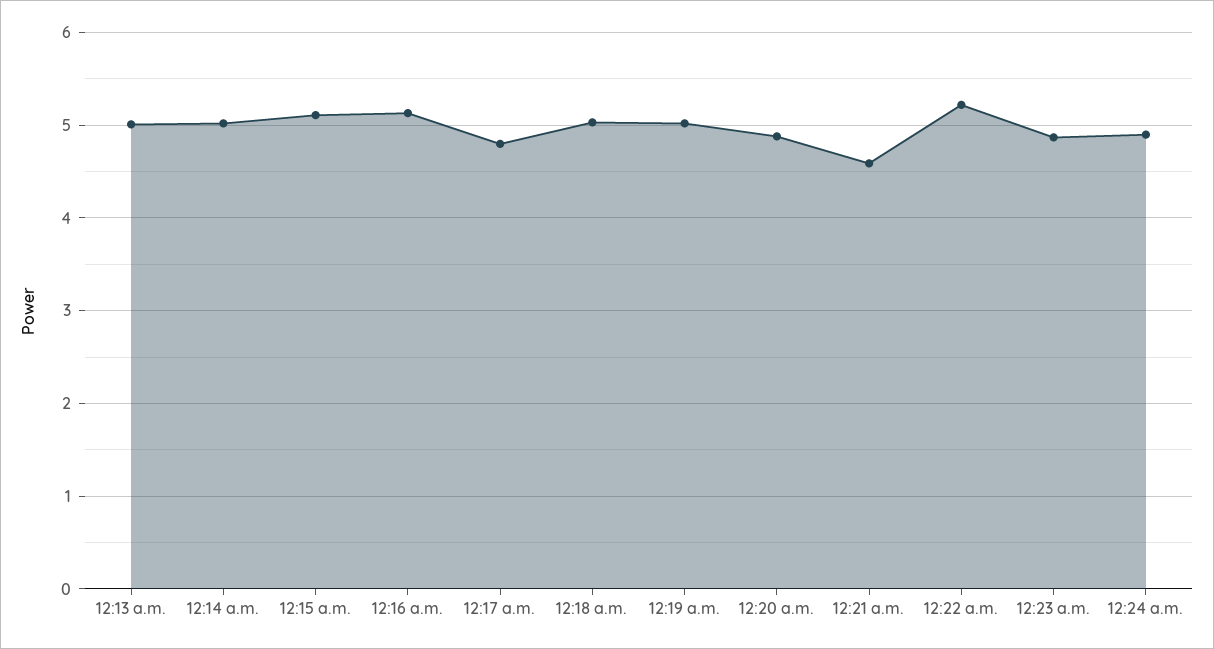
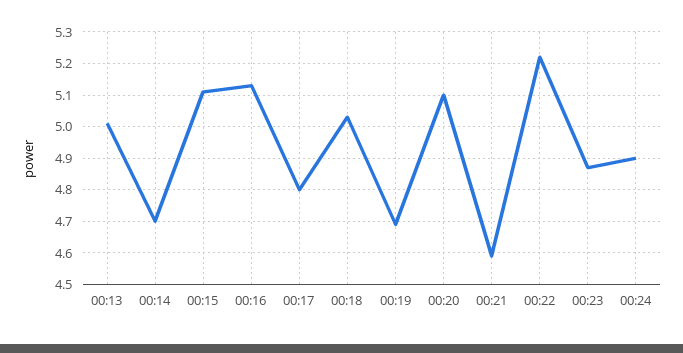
12:14 a.m.: 5 -> 4.7
12:19 a.m.: 5 -> 4.7
12:20 a.m.: 4.9 -> 5.1

